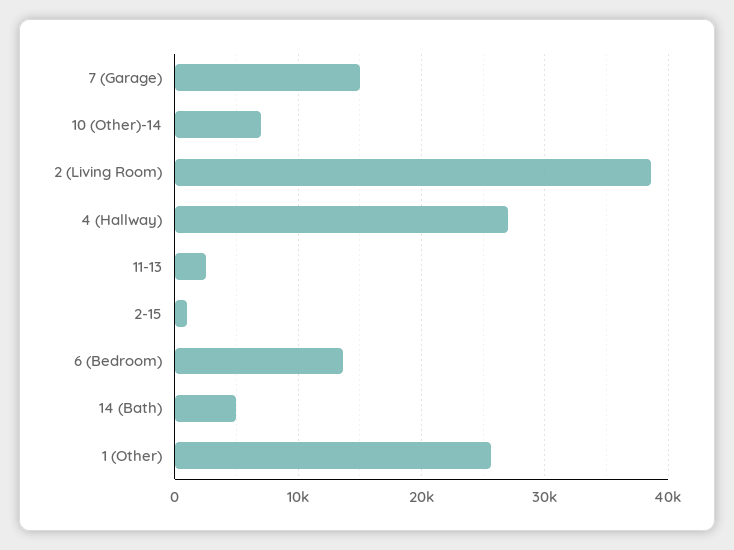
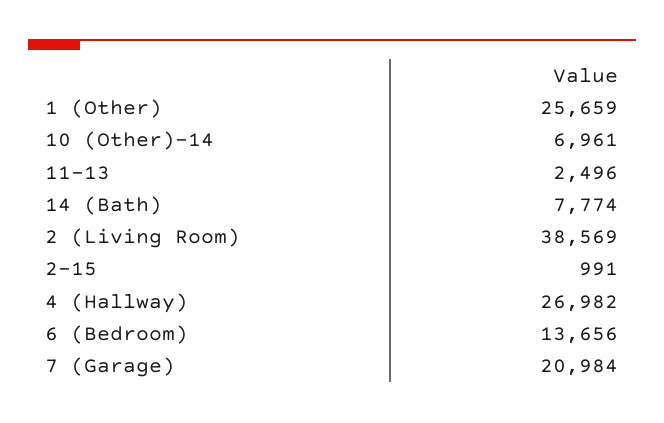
7 (Garage): 15000 -> 20984
14 (Bath): 5000 -> 7774

